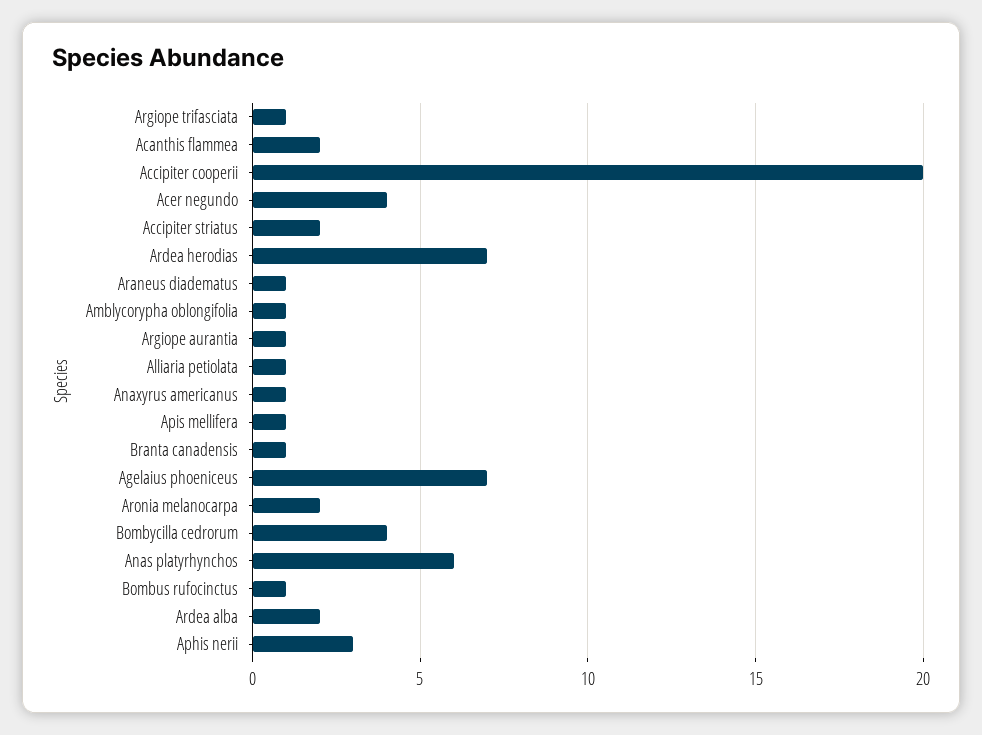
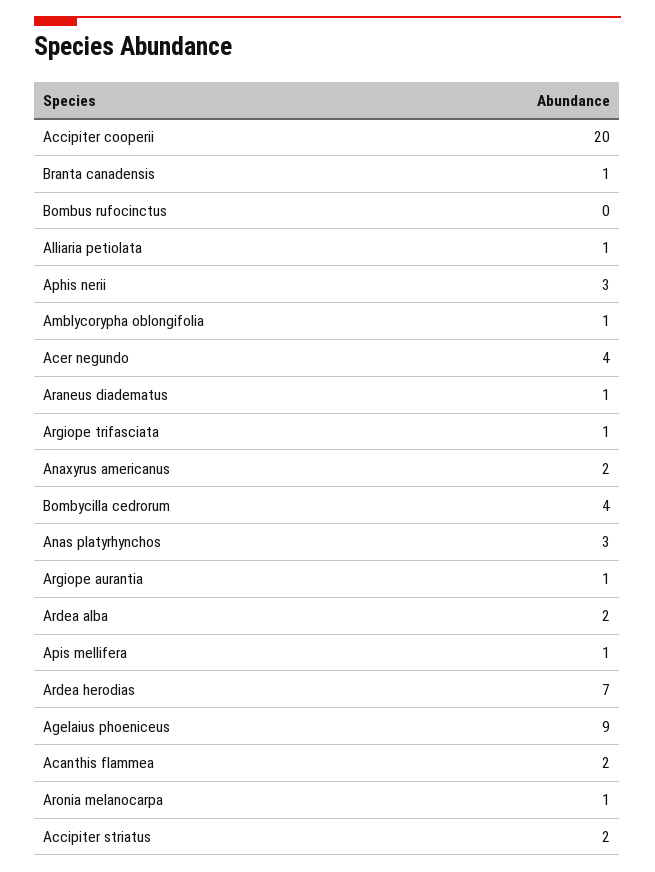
Anaxyrus americanus: 1 -> 2
Agelaius phoeniceus: 7 -> 9
Aronia melanocarpa: 2 -> 1
Anas platyrhynchos: 6 -> 3
Bombus rufocinctus: 1 -> 0

